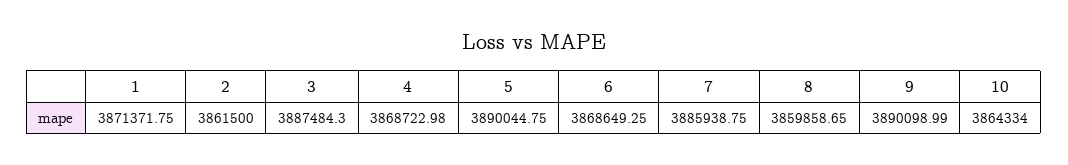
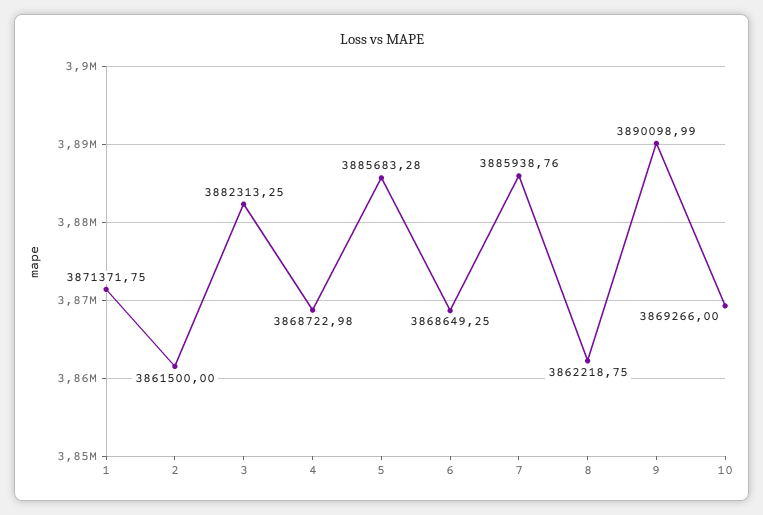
3: 3887484.3 -> 3882313.25
5: 3890044.75 -> 3885683.28
7: 3885938.75 -> 3885938.76
8: 3859858.65 -> 3862218.75
10: 3864334 -> 3869266

